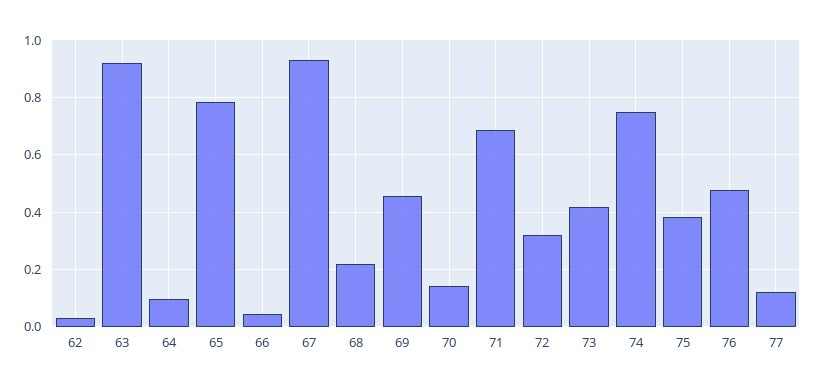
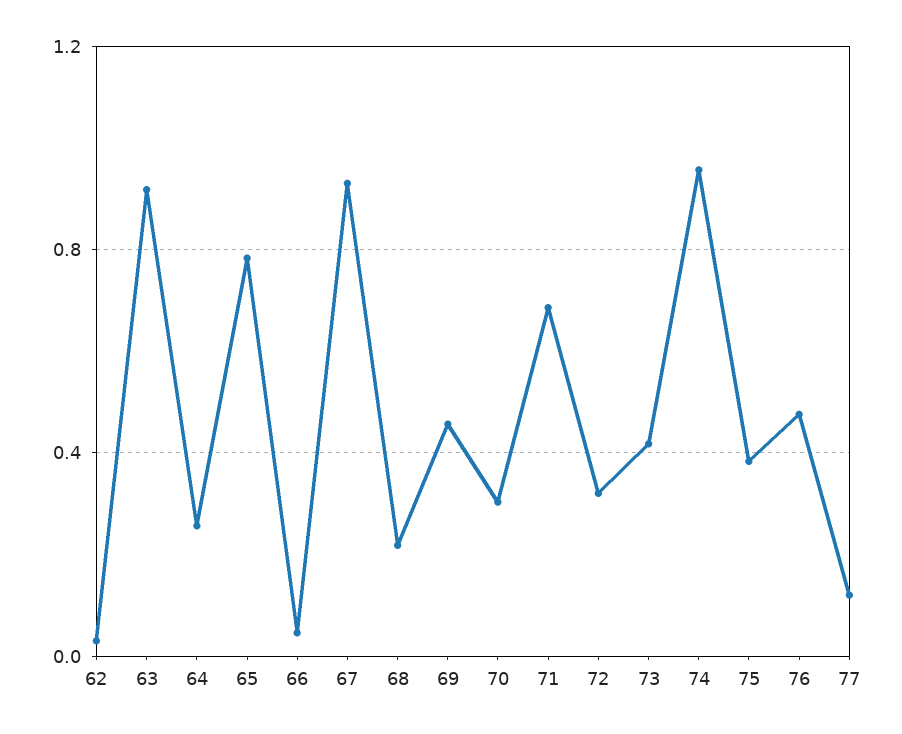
64: 0.1 -> 0.25
70: 0.15 -> 0.3
74: 0.75 -> 0.95

